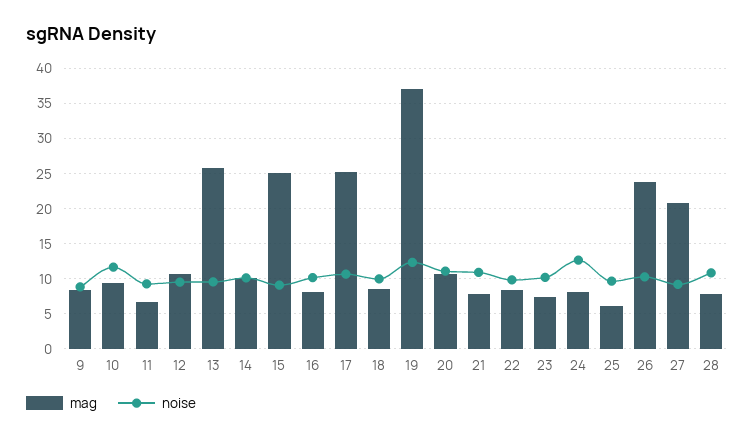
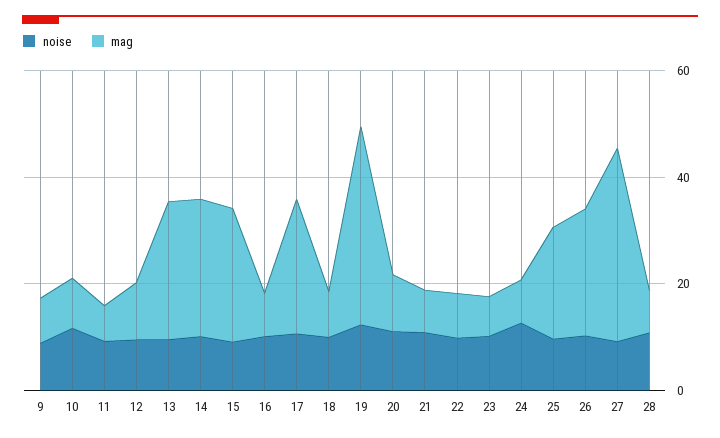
mag, 14: 10 -> 25
mag, 25: 6 -> 20
mag, 27: 21 -> 35

